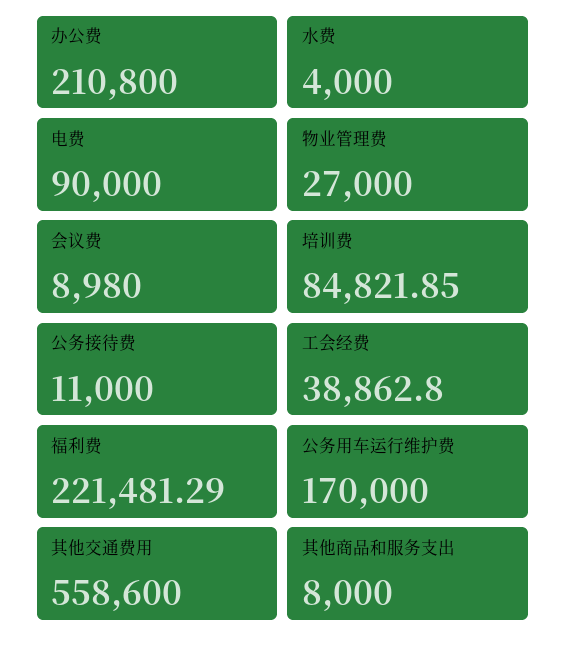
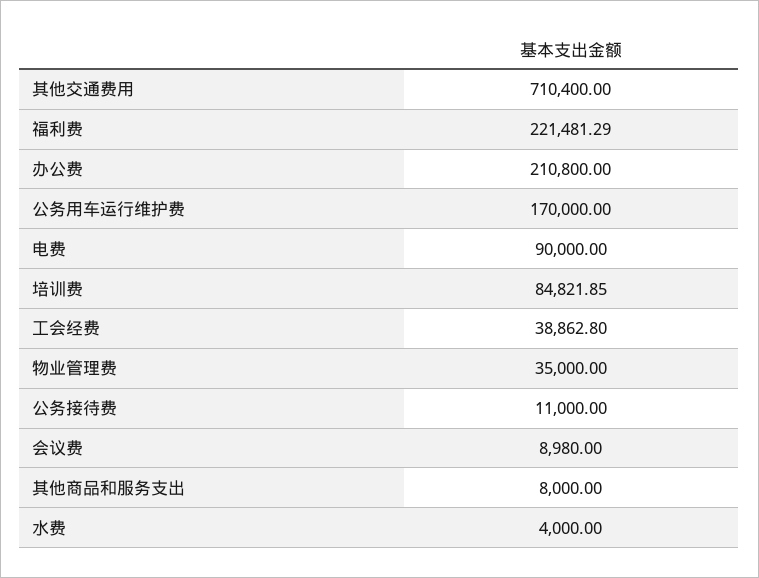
物业管理费: 27000 -> 35000
其他交通费用: 558600 -> 710400

